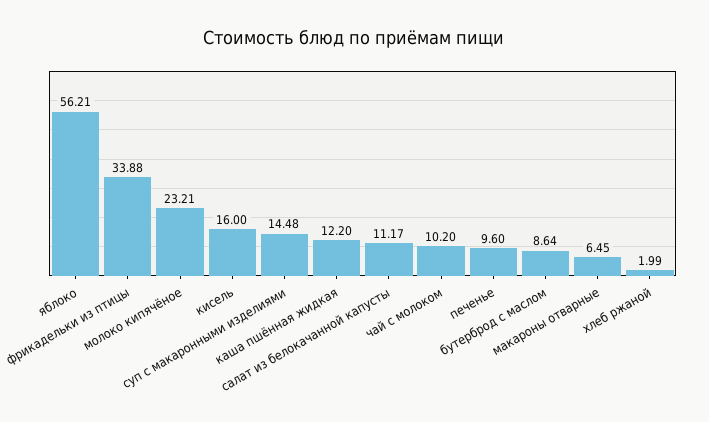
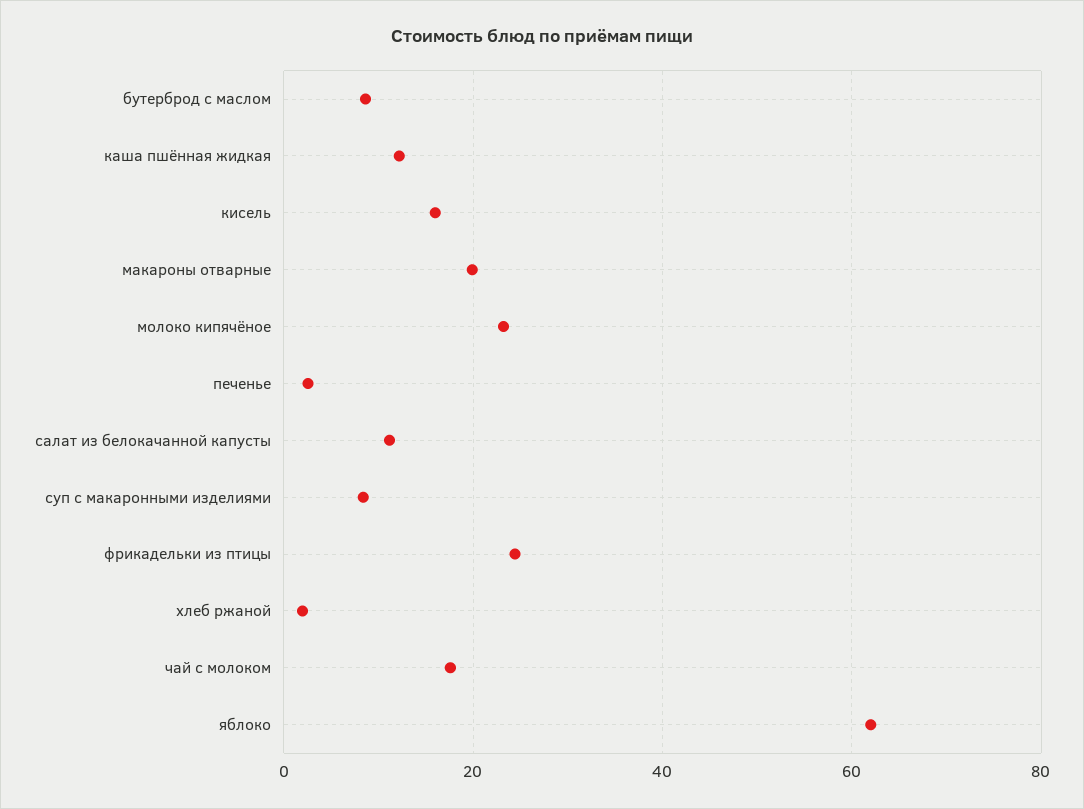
яблоко: 56.21 -> 62
фрикадельки из птицы: 33.88 -> 24
суп с макаронными изделиями: 14.48 -> 8
чай с молоком: 10.2 -> 18
печенье: 9.6 -> 2
макароны отварные: 6.45 -> 20

